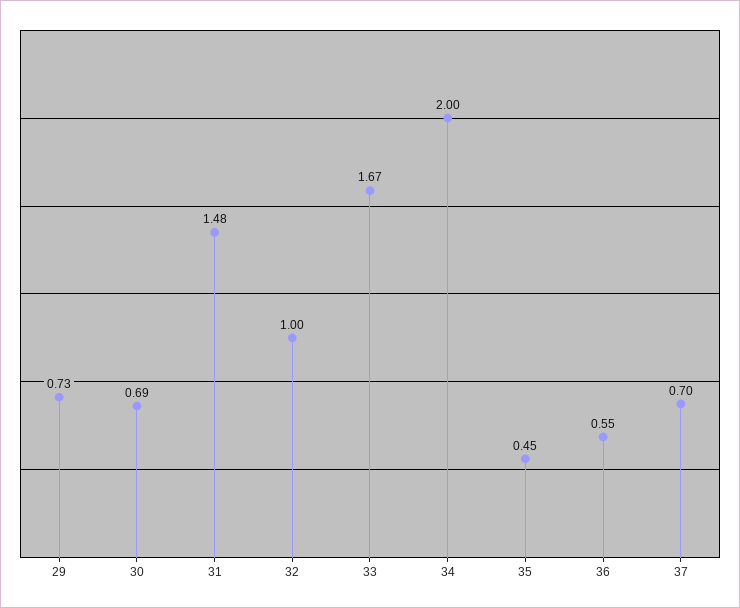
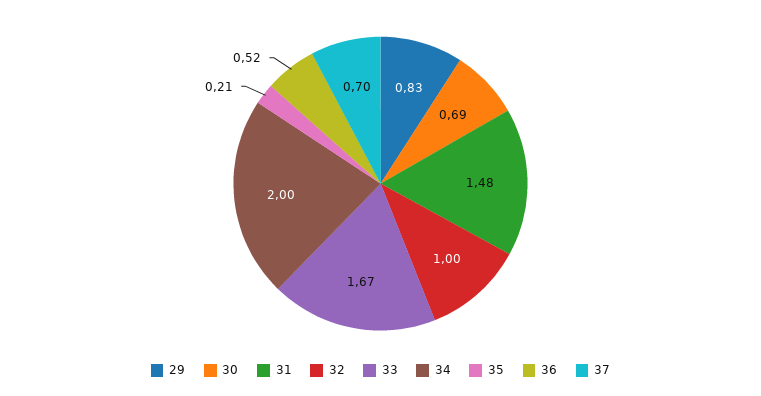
29: 0.73 -> 0.83
35: 0.45 -> 0.21
36: 0.55 -> 0.52

